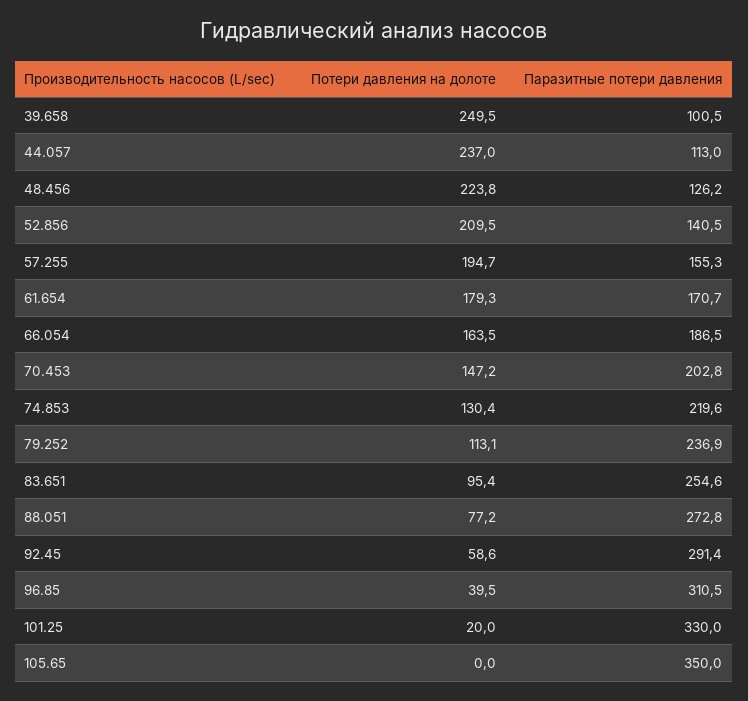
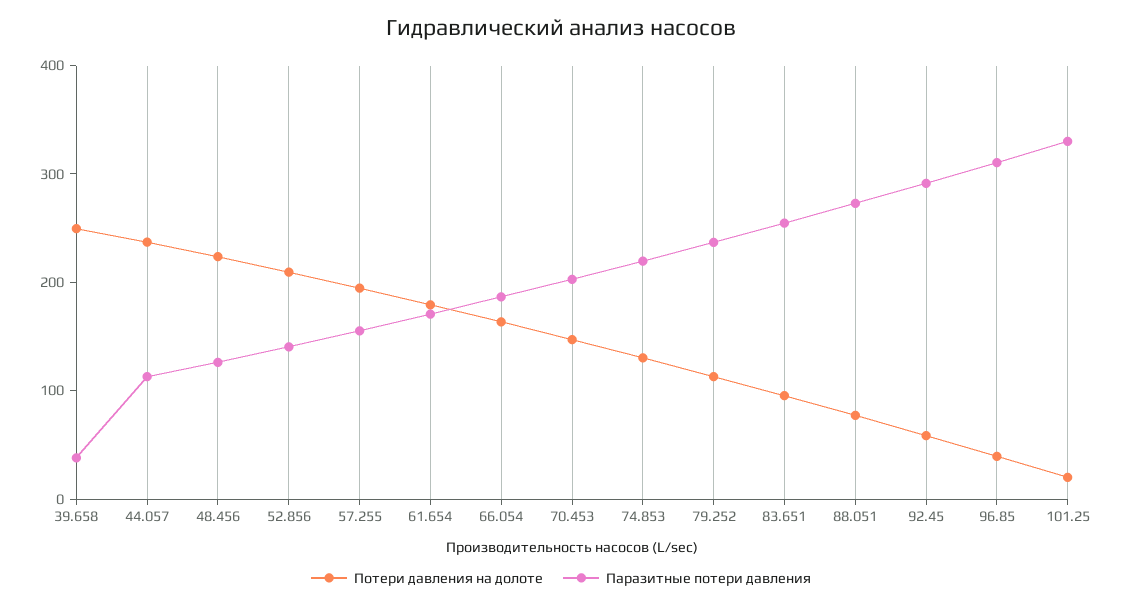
Паразитные потери давления, 39.658: 100.5 -> 40
Потери давления на долоте, 105.65: 0 -> none
Паразитные потери давления, 105.65: 350 -> none

